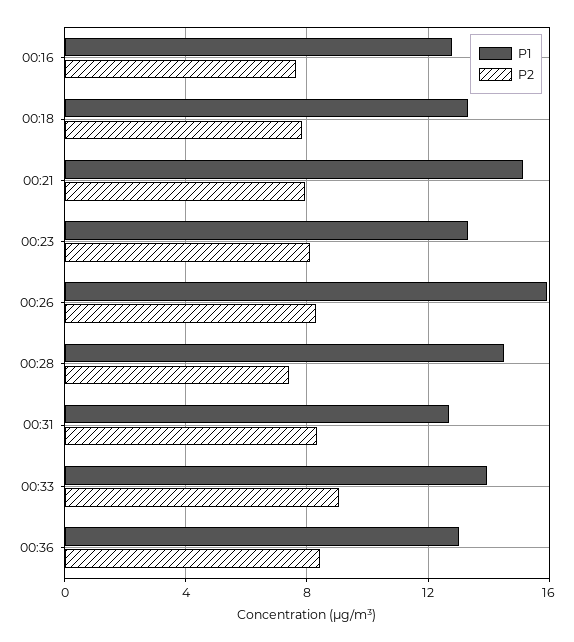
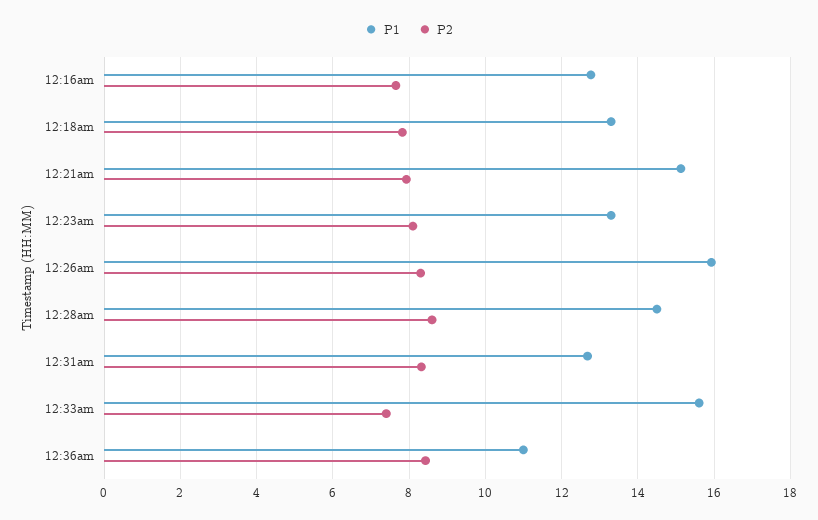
P2, 00:28: 7.5 -> 8.6
P1, 00:33: 14 -> 15.6
P2, 00:33: 9 -> 7.4
P1, 00:36: 13 -> 11

